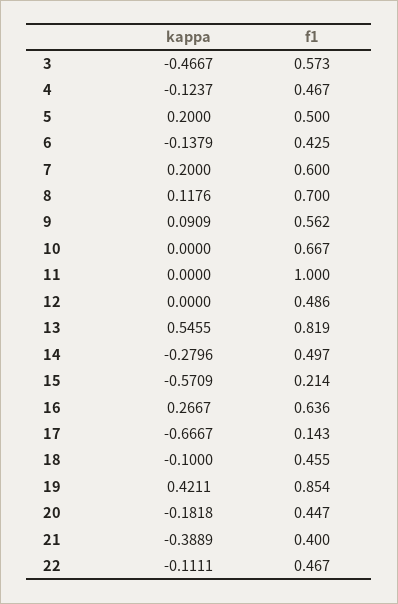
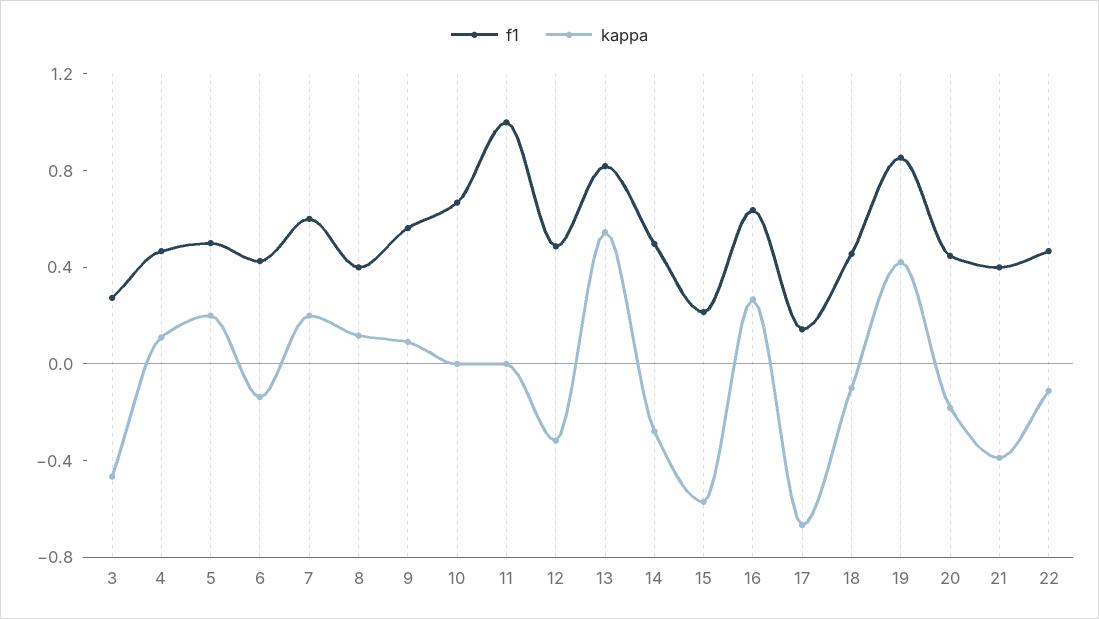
f1, 3: 0.573 -> 0.3
kappa, 4: -0.1237 -> 0.1
f1, 8: 0.7 -> 0.4
kappa, 12: 0 -> -0.3

